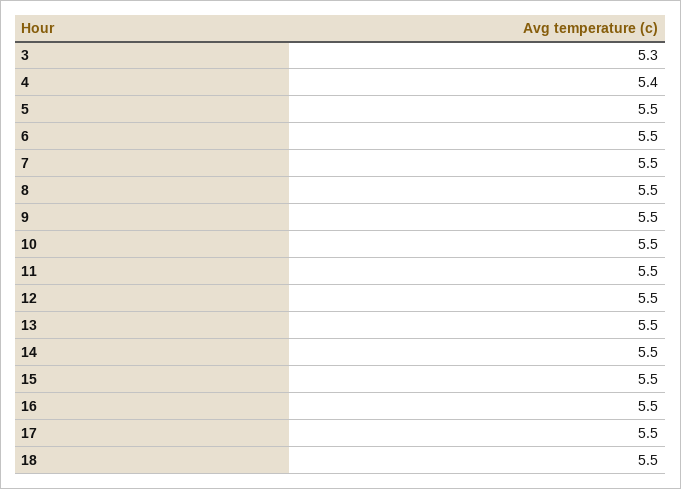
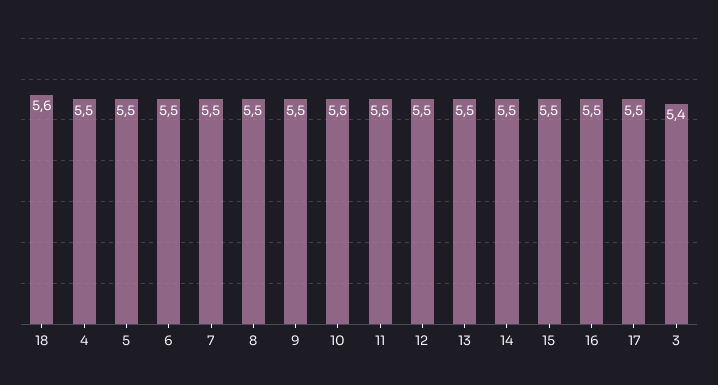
3: 5.3 -> 5.4
4: 5.4 -> 5.5
18: 5.5 -> 5.6

